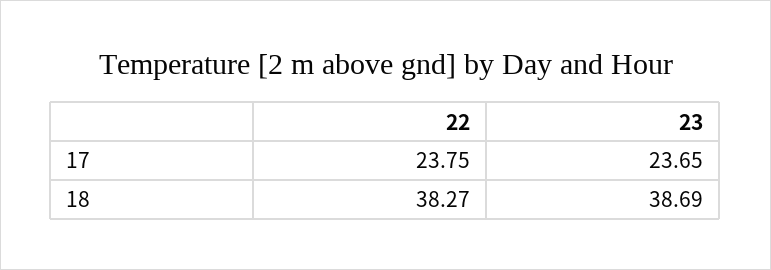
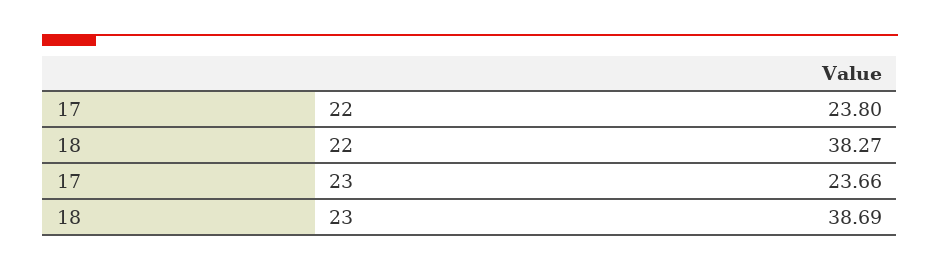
22, 17: 23.75 -> 23.8
23, 17: 23.65 -> 23.66

